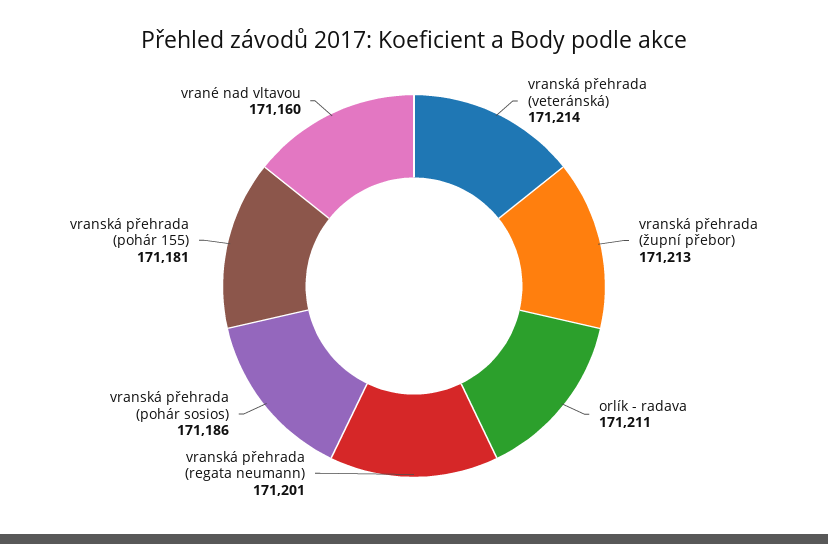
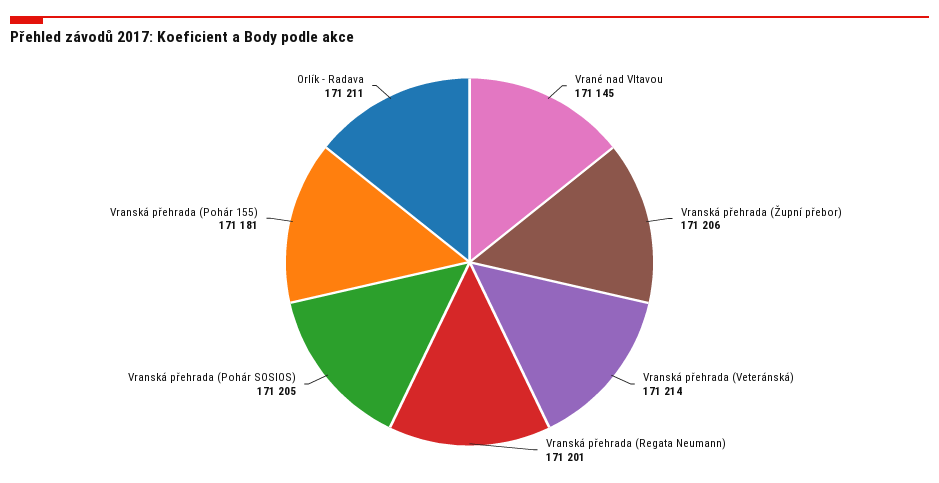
vranská přehrada (župní přebor): 171213 -> 171206
vranská přehrada (pohár sosios): 171186 -> 171205
vrané nad vltavou: 171160 -> 171145

